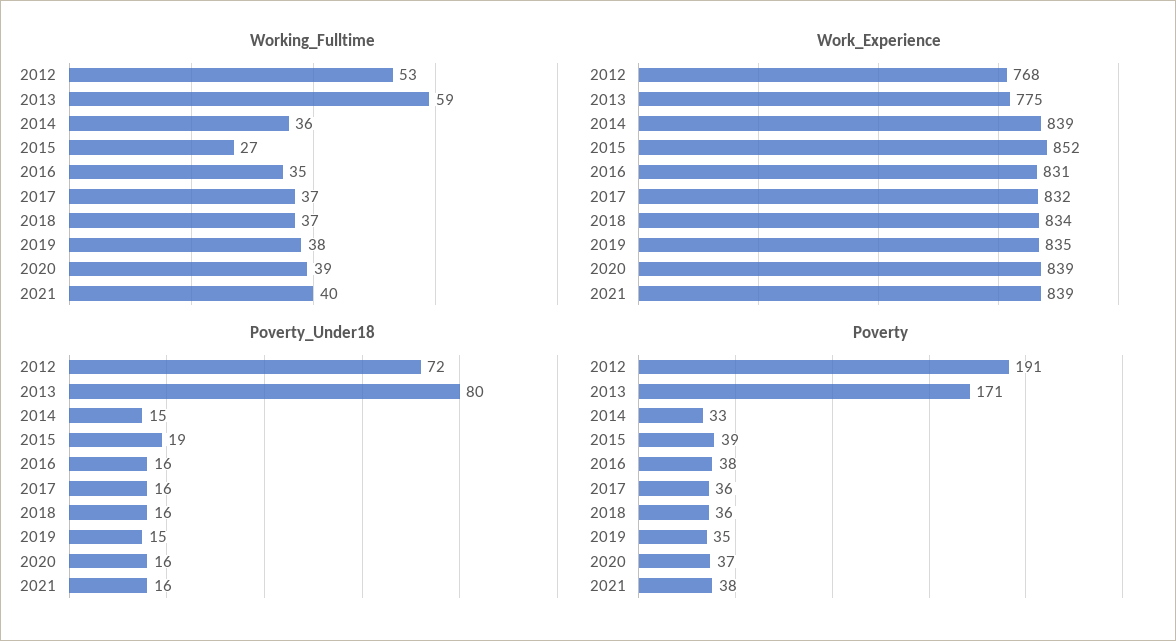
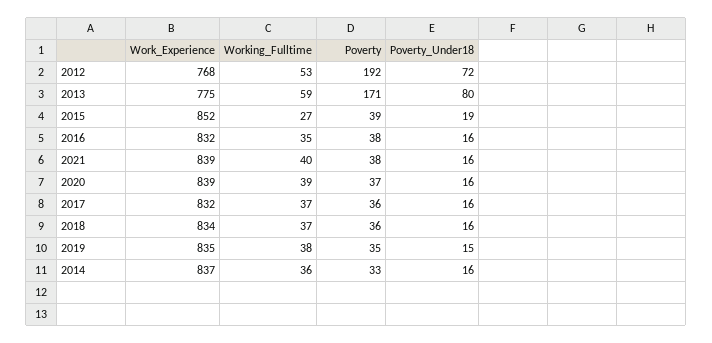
Work_Experience, 2014: 839 -> 837
Work_Experience, 2016: 831 -> 832
Poverty_Under18, 2014: 15 -> 16
Poverty, 2012: 191 -> 192

